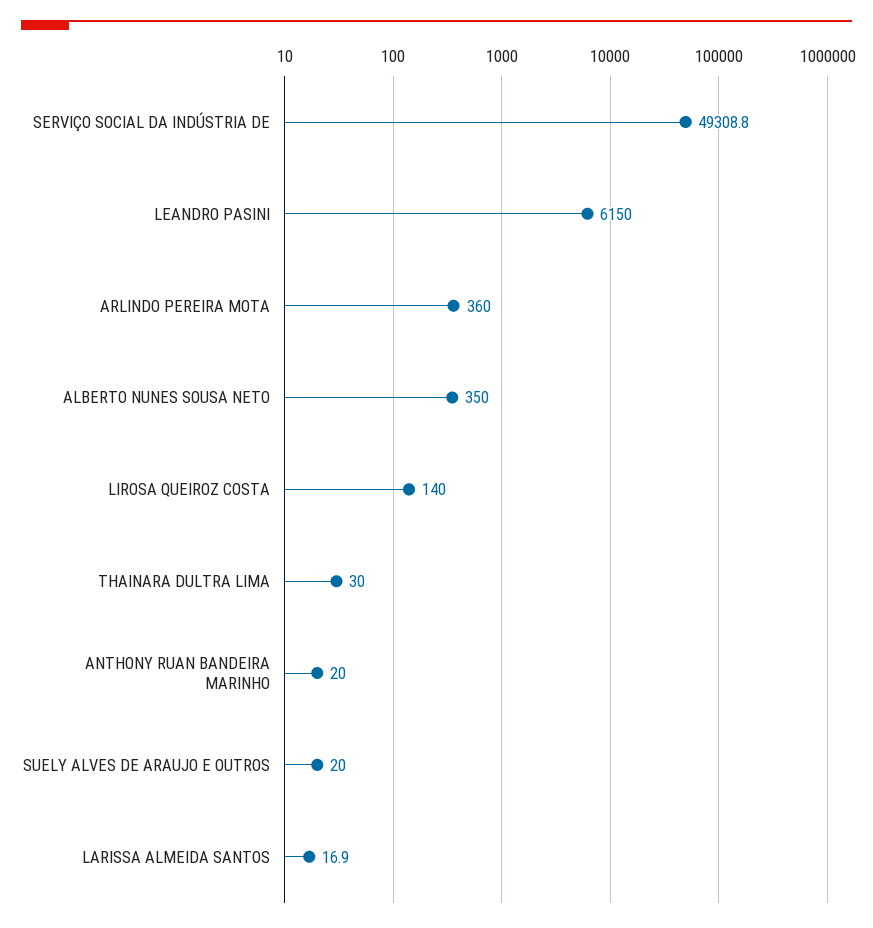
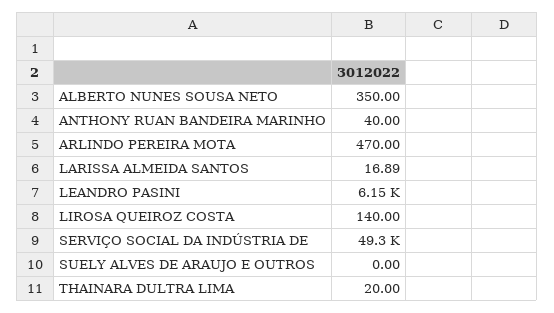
ARLINDO PEREIRA MOTA: 360 -> 470
THAINARA DULTRA LIMA: 30 -> 20
ANTHONY RUAN BANDEIRA MARINHO: 20 -> 40
SUELY ALVES DE ARAUJO E OUTROS: 20 -> 0

